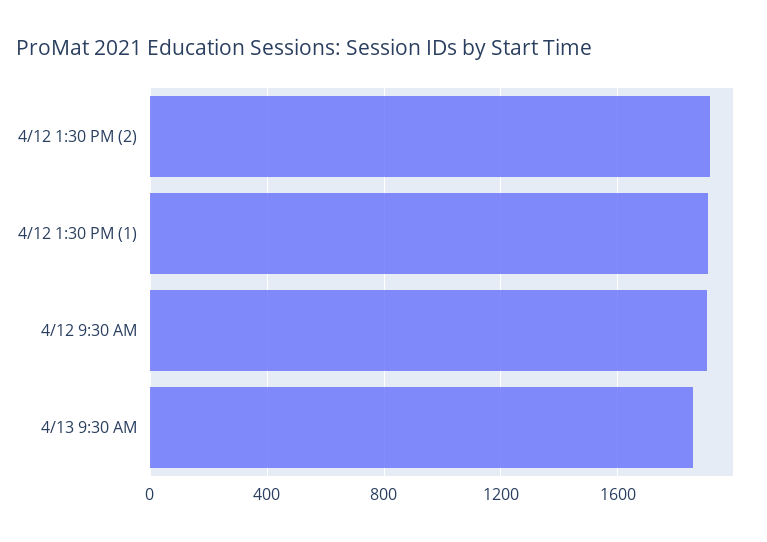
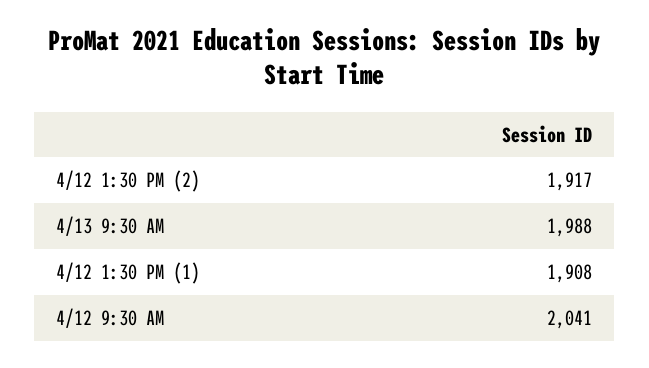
4/12 9:30 AM: 1900 -> 2041
4/13 9:30 AM: 1850 -> 1988

